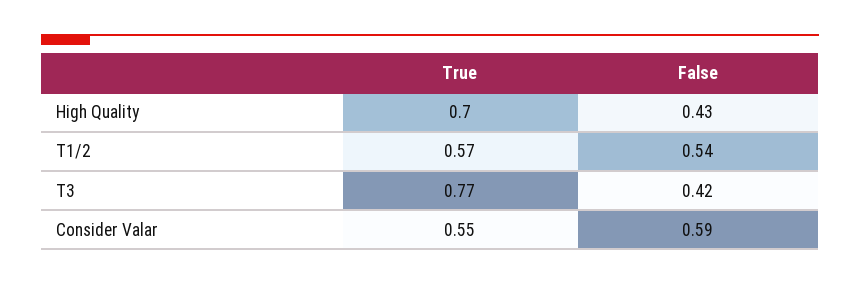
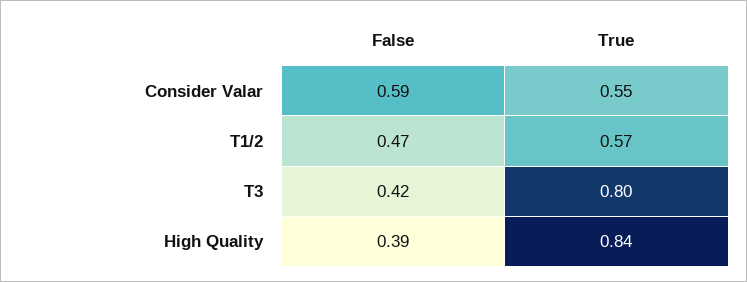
True, High Quality: 0.7 -> 0.84
False, High Quality: 0.43 -> 0.39
False, T1/2: 0.54 -> 0.47
True, T3: 0.77 -> 0.8

